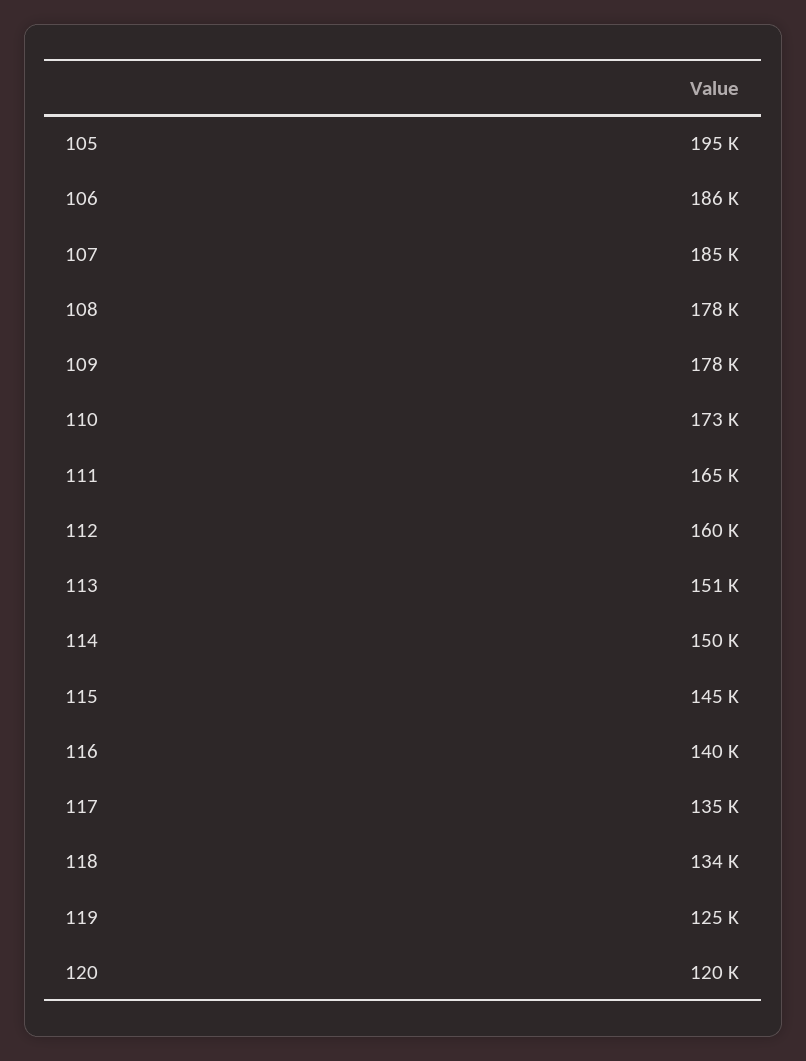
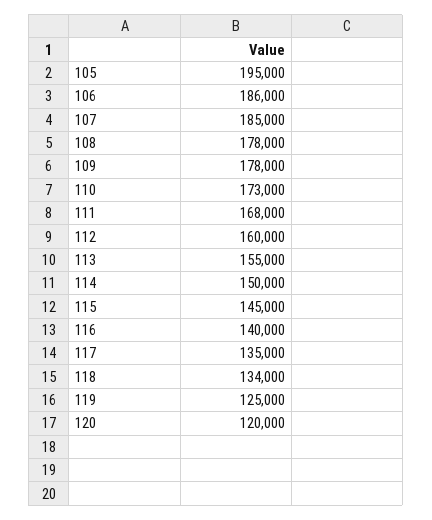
111: 165000 -> 168000
113: 151000 -> 155000

